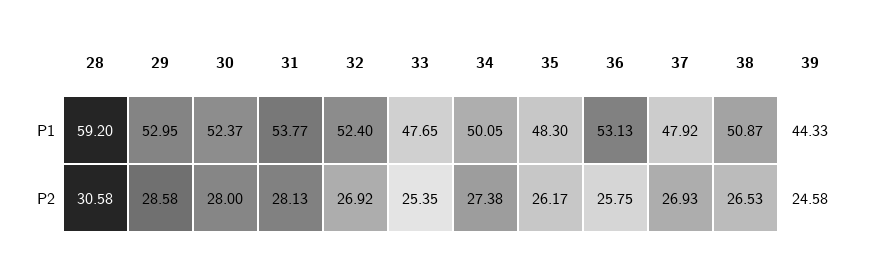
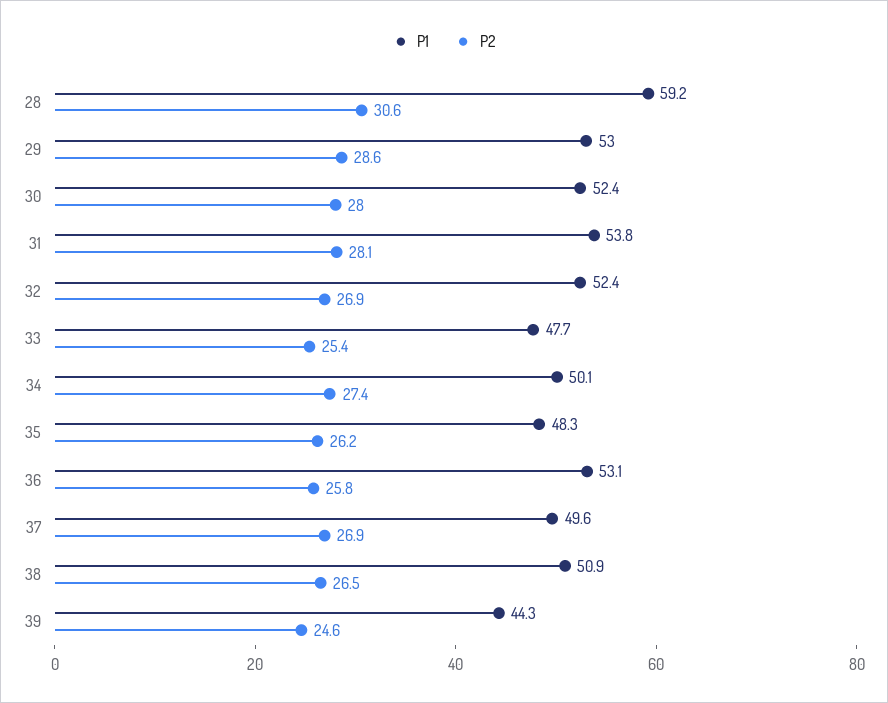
P1, 37: 47.92 -> 49.6

